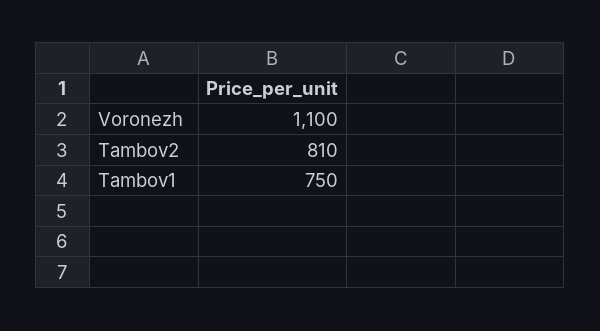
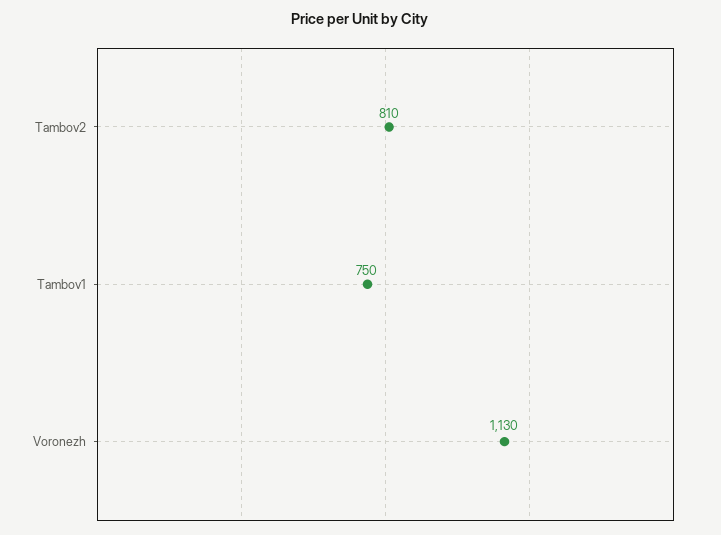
Voronezh: 1100 -> 1130

